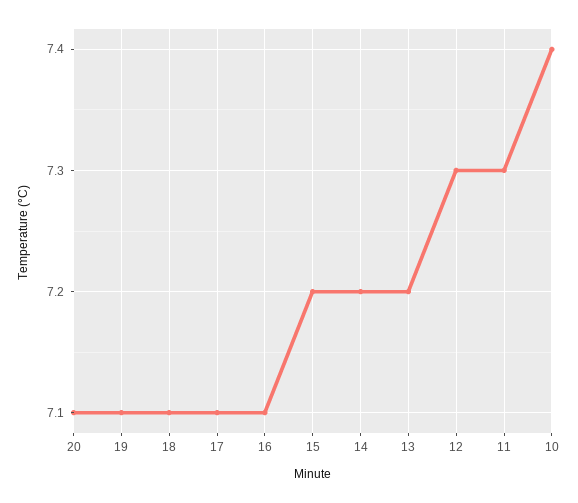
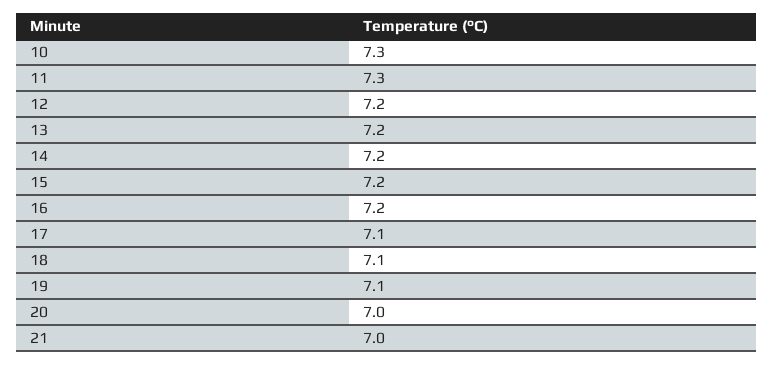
20: 7.1 -> 7
16: 7.1 -> 7.2
12: 7.3 -> 7.2
10: 7.4 -> 7.3
21: none -> 7

